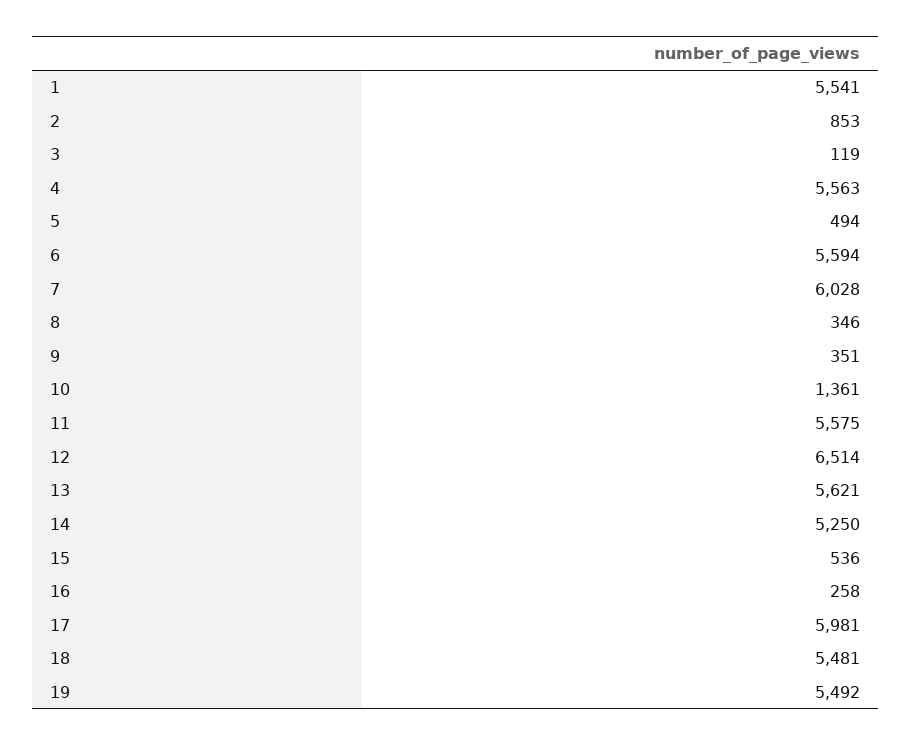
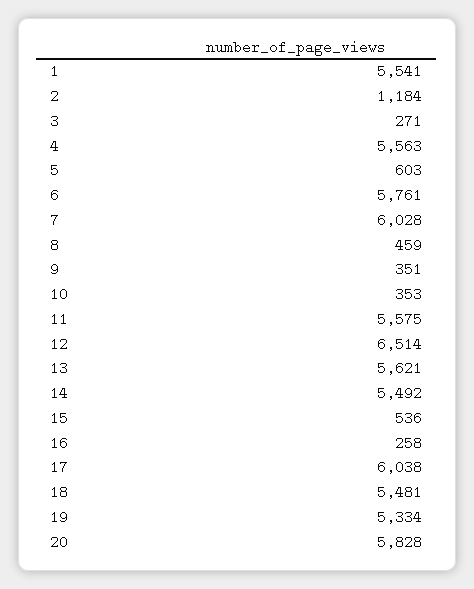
2: 853 -> 1184
3: 119 -> 271
5: 494 -> 603
6: 5594 -> 5761
8: 346 -> 459
10: 1361 -> 353
14: 5250 -> 5492
17: 5981 -> 6038
19: 5492 -> 5334
20: none -> 5828

